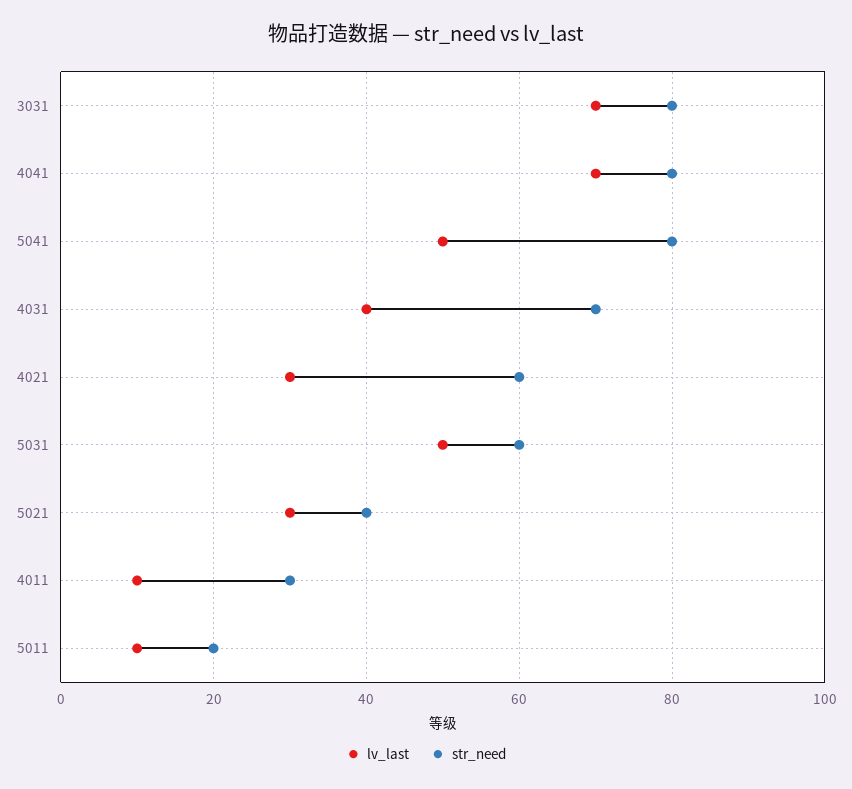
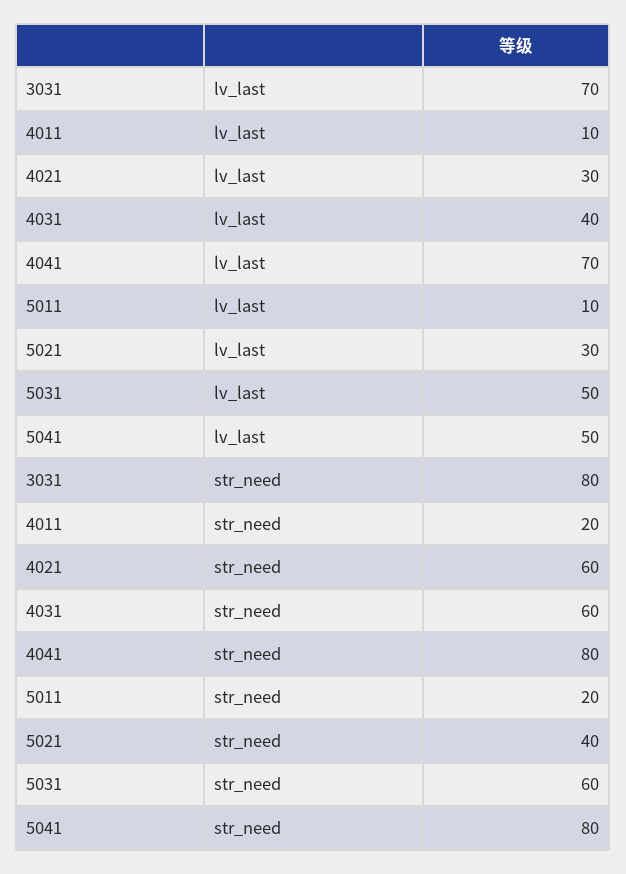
str_need, 4031: 70 -> 60
str_need, 4011: 30 -> 20

